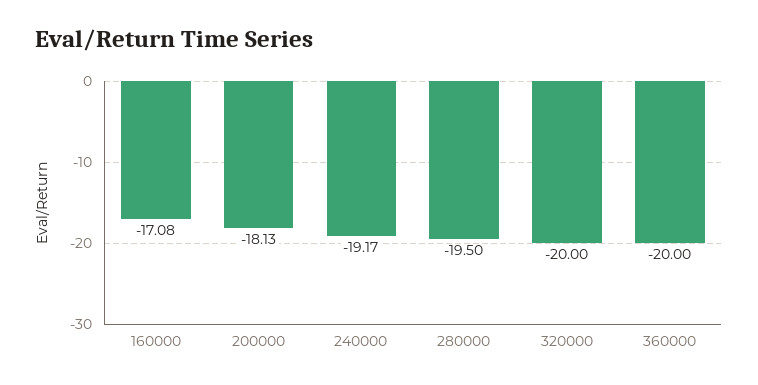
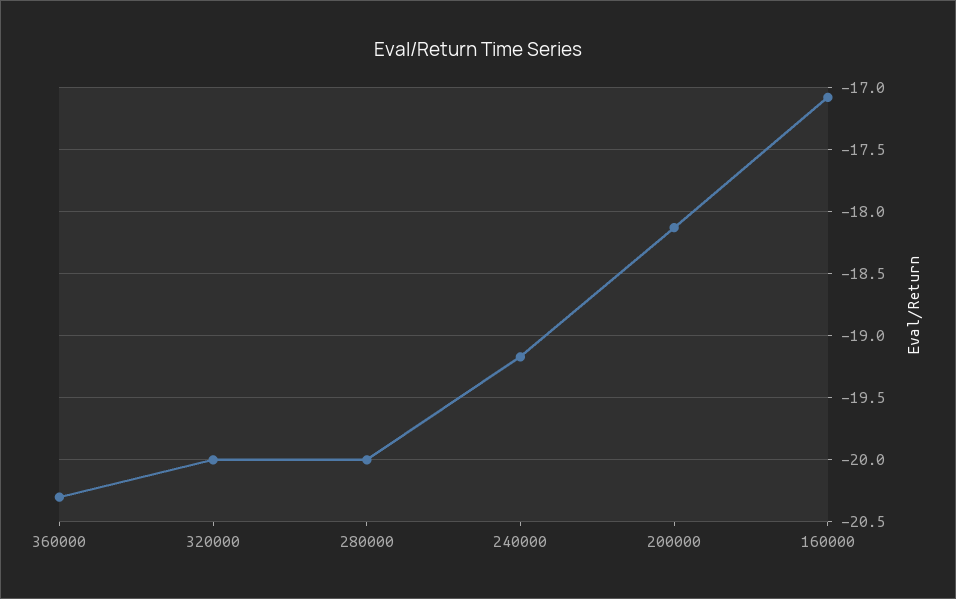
280000: -19.5 -> -20
360000: -20 -> -20.3

